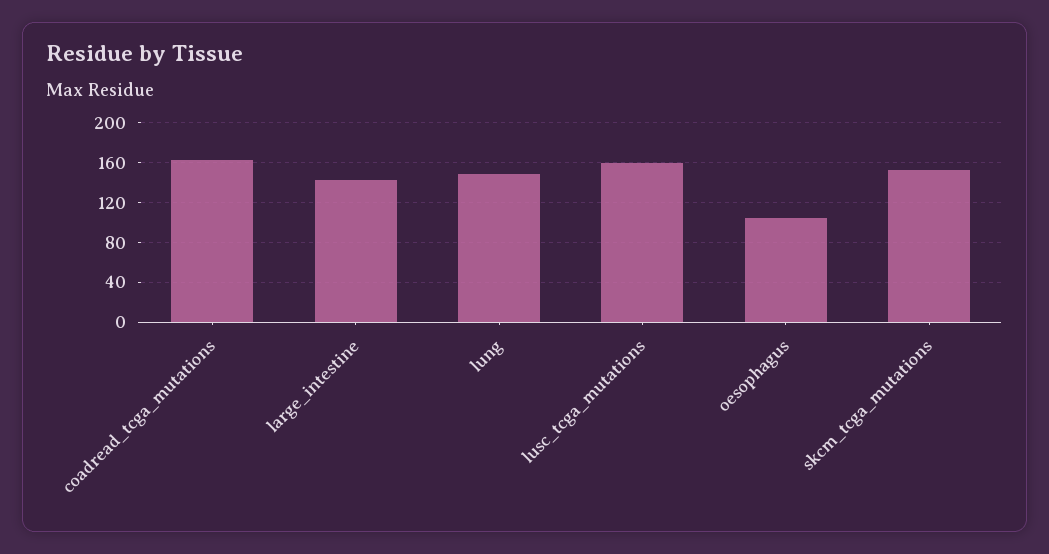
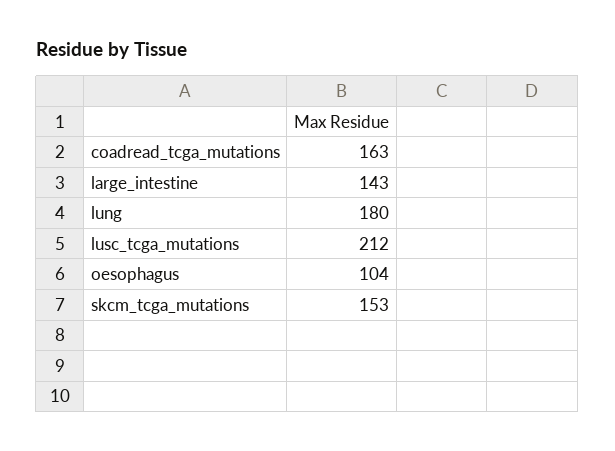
lung: 150 -> 180
lusc_tcga_mutations: 160 -> 212

